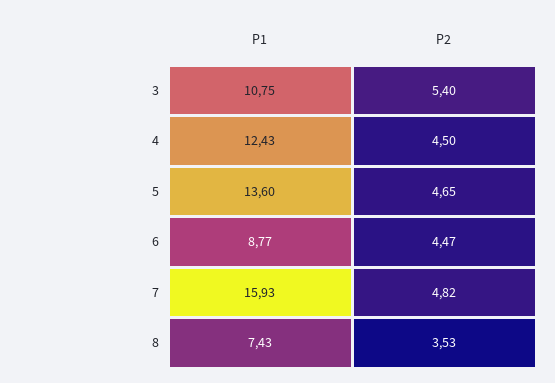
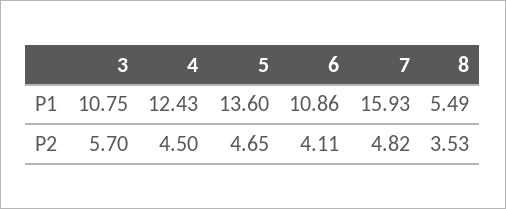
P2, 3: 5.4 -> 5.7
P1, 6: 8.77 -> 10.86
P2, 6: 4.47 -> 4.11
P1, 8: 7.43 -> 5.49

